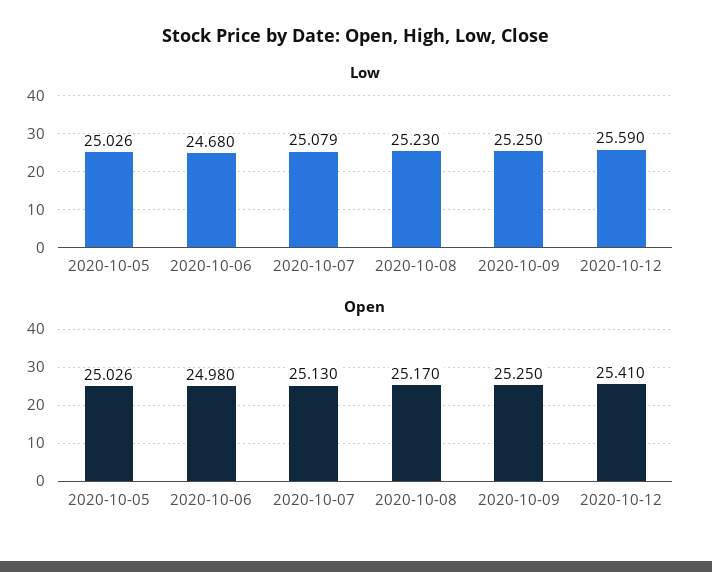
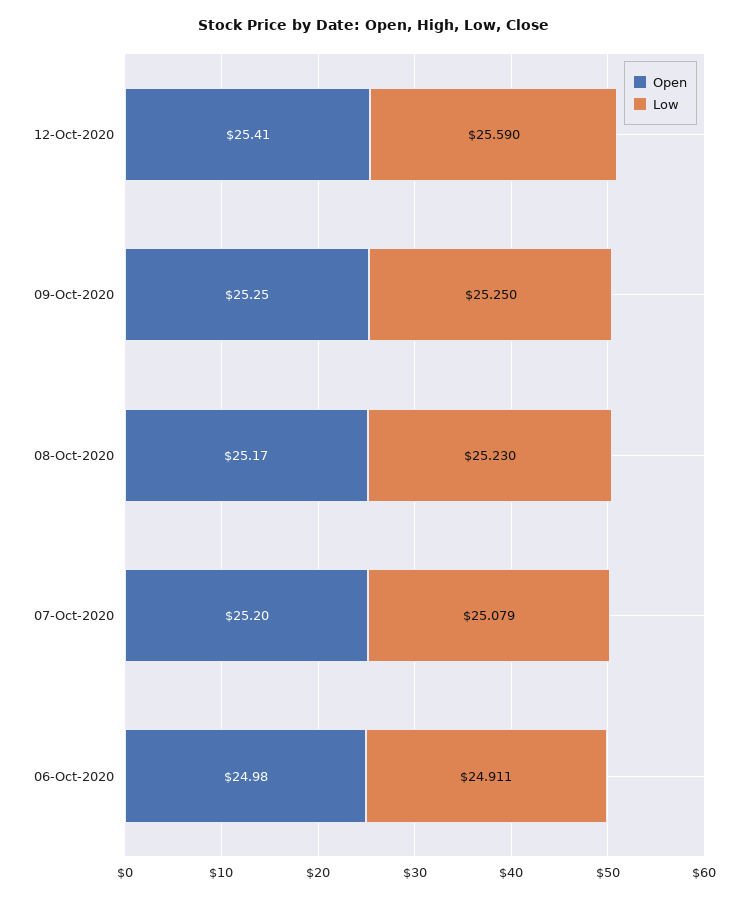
Low, 2020-10-05: 25.026 -> none
Low, 2020-10-06: 24.68 -> 24.911
Open, 2020-10-05: 25.026 -> none
Open, 2020-10-07: 25.13 -> 25.2

